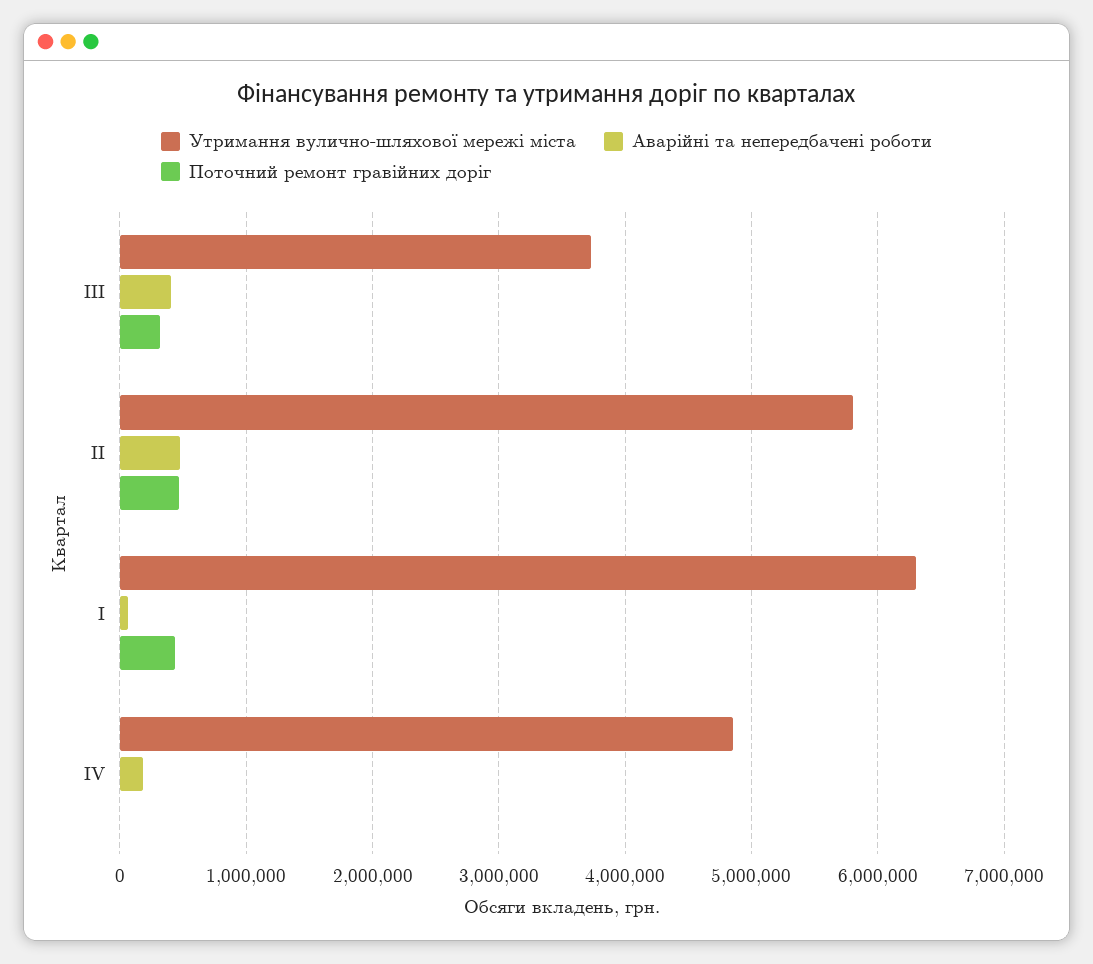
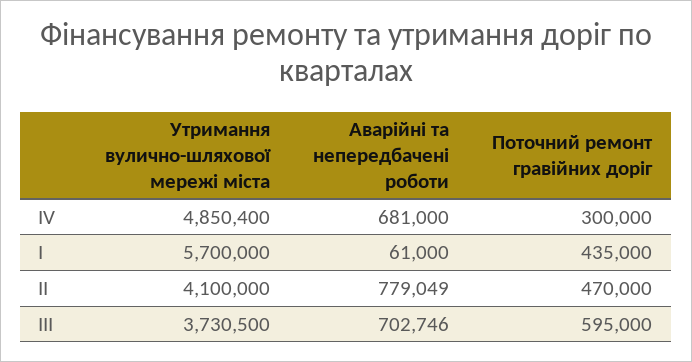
Аварійні та непередбачені роботи, ІІІ: 400000 -> 702746
Поточний ремонт гравійних доріг, ІІІ: 300000 -> 595000
Утримання вулично-шляхової мережі міста, ІІ: 5800000 -> 4100000
Аварійні та непередбачені роботи, ІІ: 500000 -> 779049
Утримання вулично-шляхової мережі міста, І: 6300000 -> 5700000
Аварійні та непередбачені роботи, IV: 200000 -> 681000
Поточний ремонт гравійних доріг, IV: 0 -> 300000

